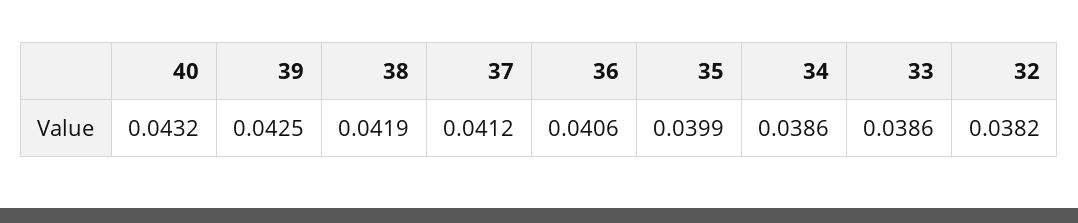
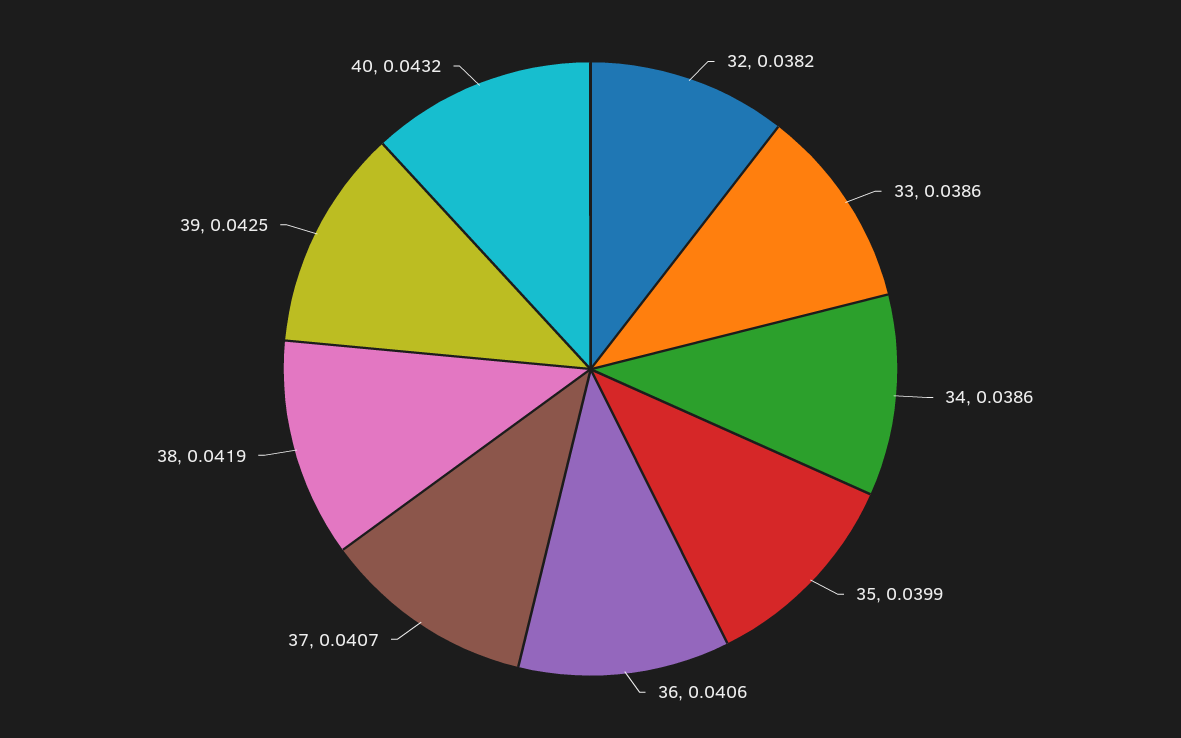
37: 0.0412 -> 0.0407

